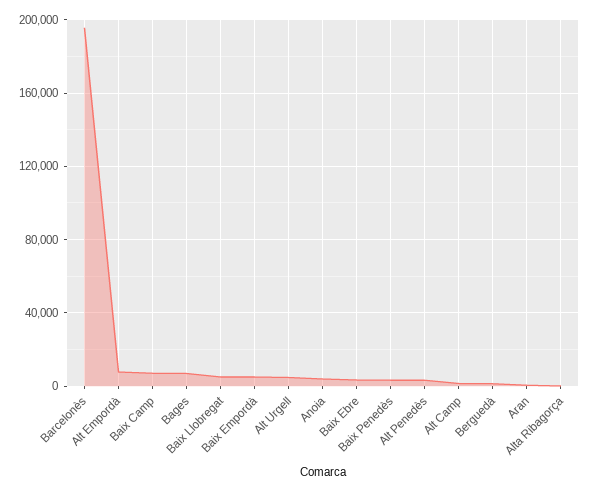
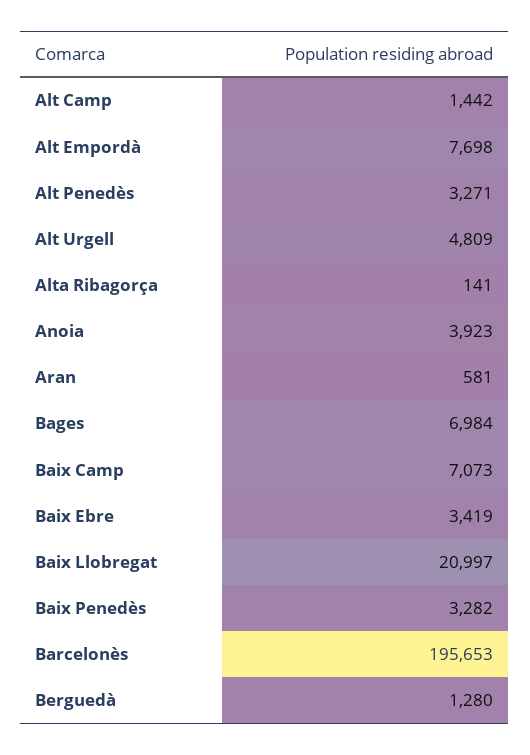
Baix Llobregat: 5000 -> 20997
Baix Empordà: 5000 -> none

